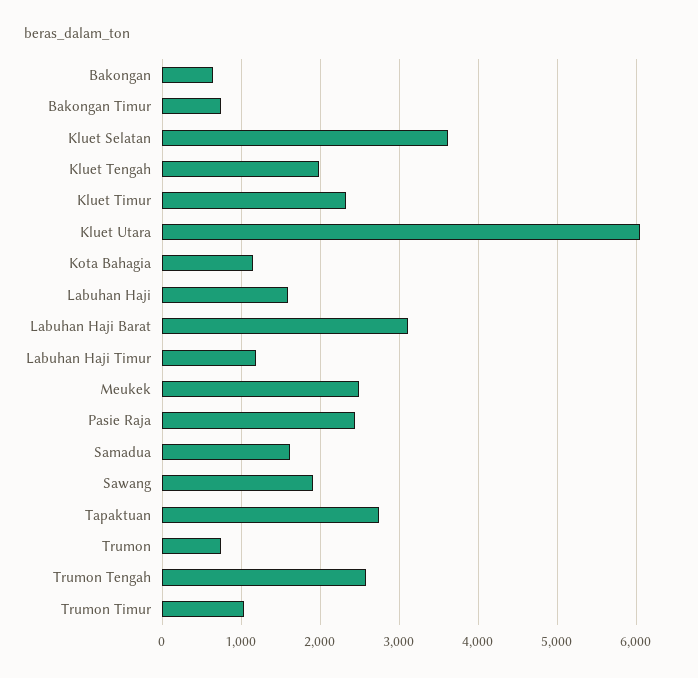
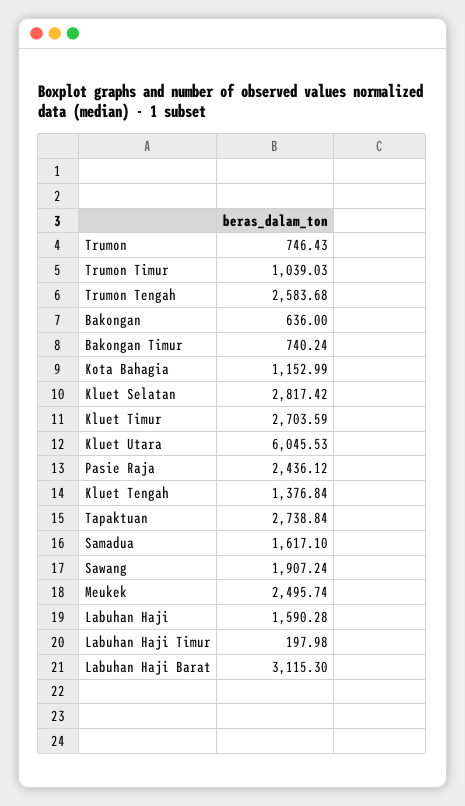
Kluet Selatan: 3600 -> 2817.42
Kluet Tengah: 2000 -> 1376.84
Kluet Timur: 2300 -> 2703.59
Labuhan Haji Timur: 1200 -> 197.98

